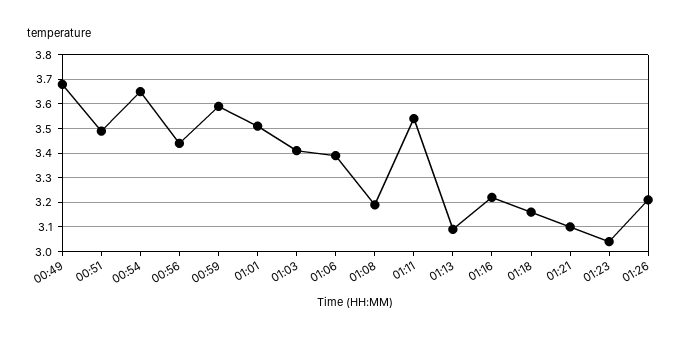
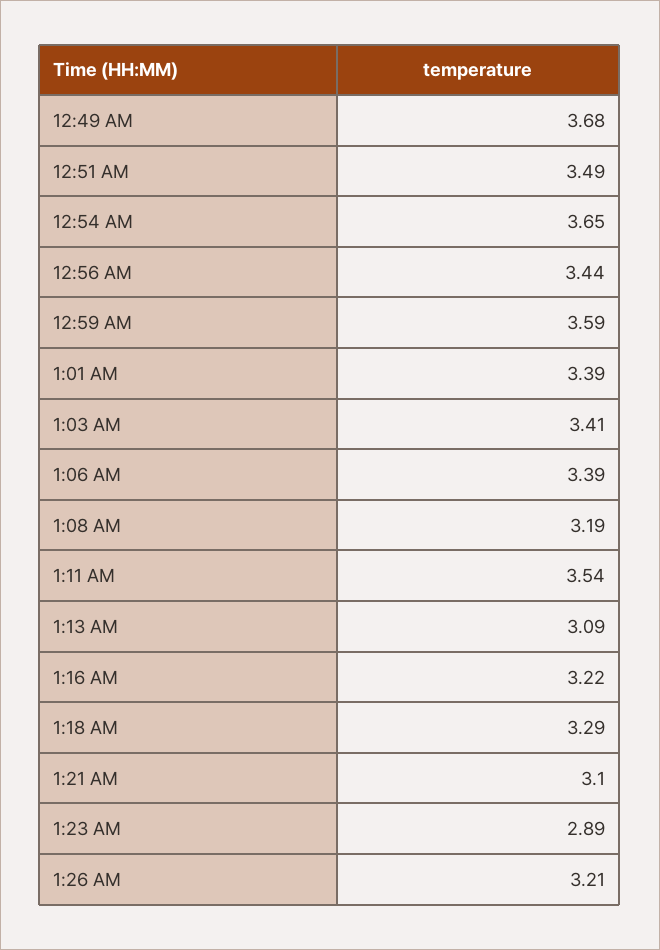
01:01: 3.5 -> 3.39
01:18: 3.15 -> 3.29
01:23: 3.05 -> 2.89

